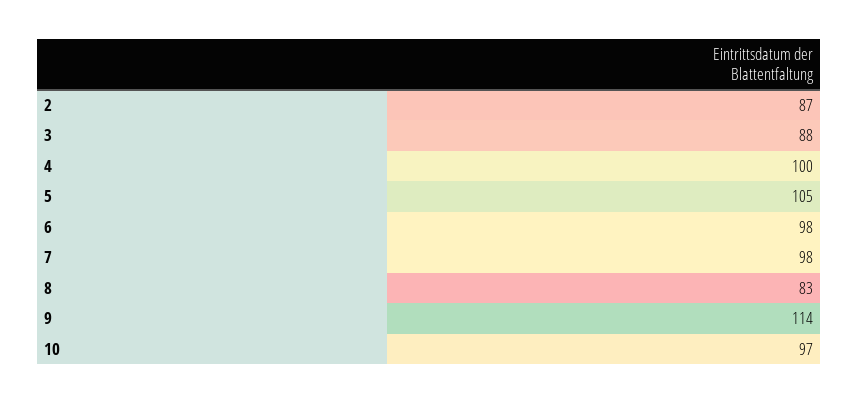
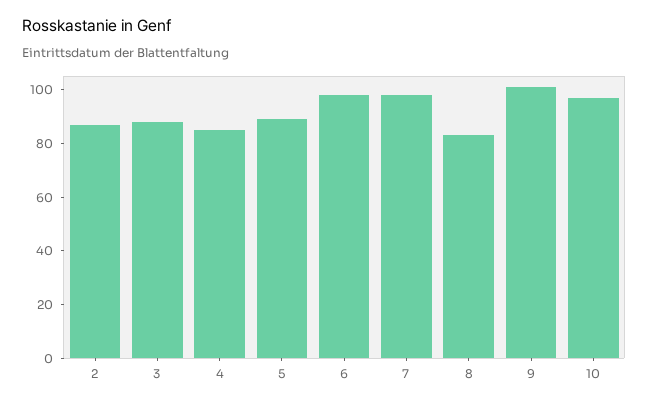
4: 100 -> 85
5: 105 -> 90
9: 114 -> 100

